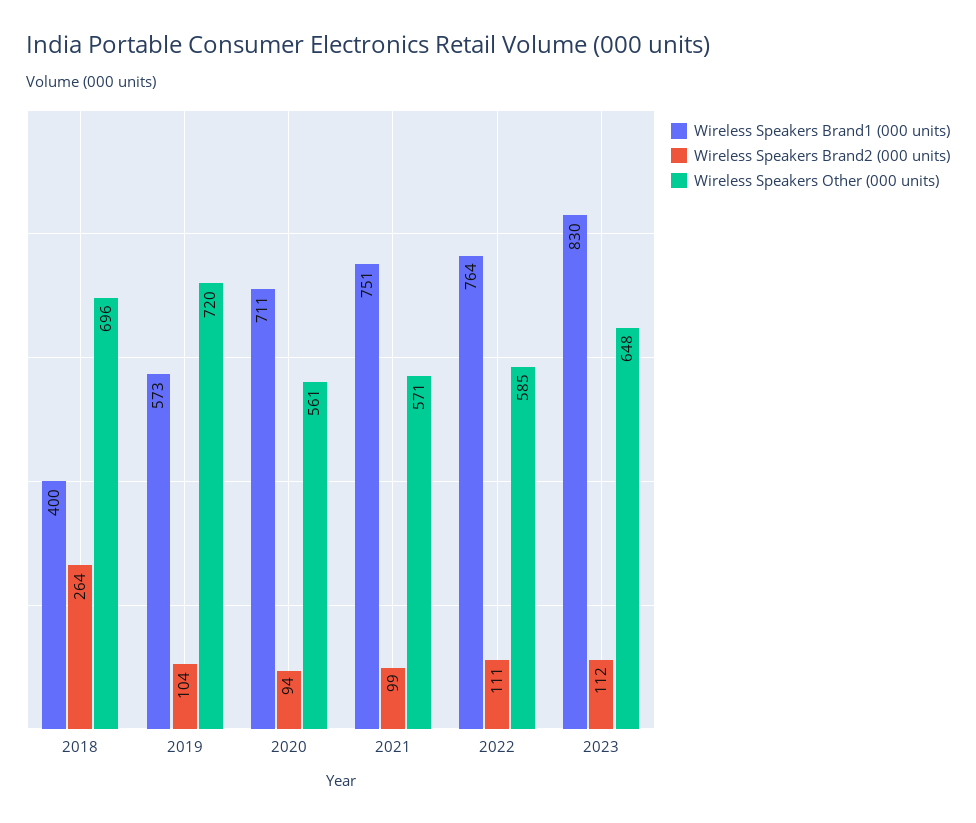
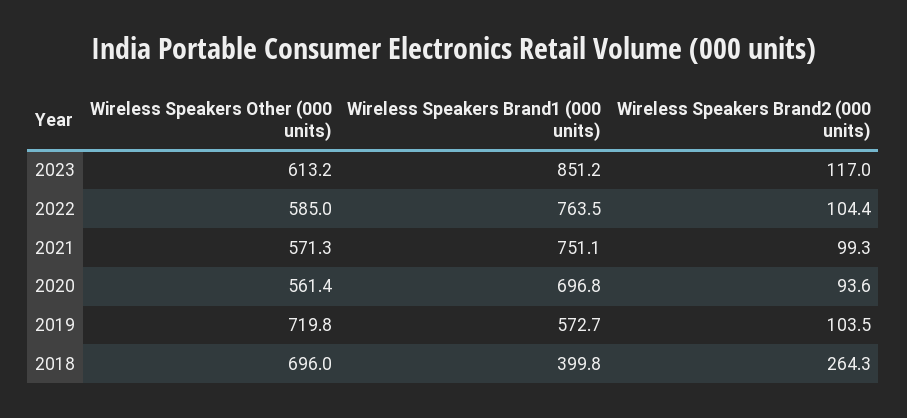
Wireless Speakers Brand1 (000 units), 2020: 711 -> 696.8
Wireless Speakers Brand2 (000 units), 2022: 111 -> 104.4
Wireless Speakers Brand1 (000 units), 2023: 830 -> 851.2
Wireless Speakers Brand2 (000 units), 2023: 112 -> 117
Wireless Speakers Other (000 units), 2023: 648 -> 613.2

